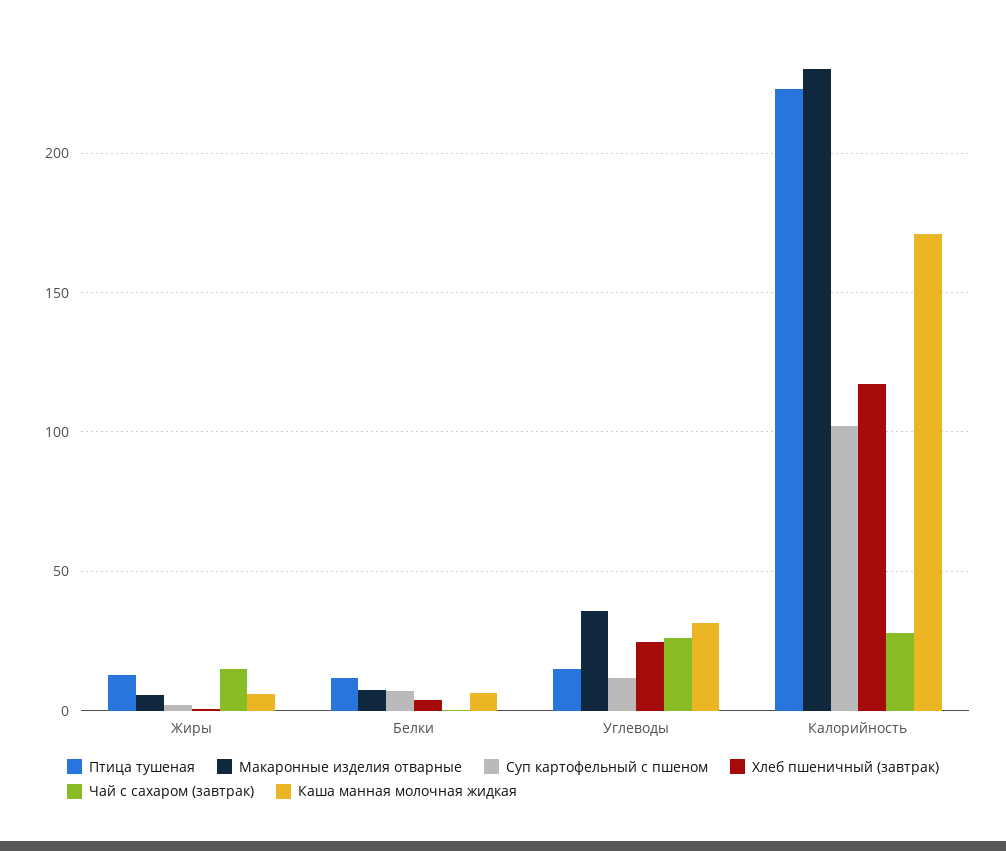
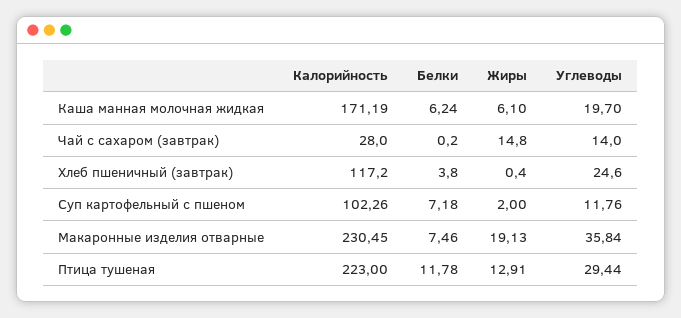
Макаронные изделия отварные, Жиры: 5 -> 19.13
Птица тушеная, Углеводы: 15 -> 29.44
Чай с сахаром (завтрак), Углеводы: 25 -> 14
Каша манная молочная жидкая, Углеводы: 30 -> 19.7

